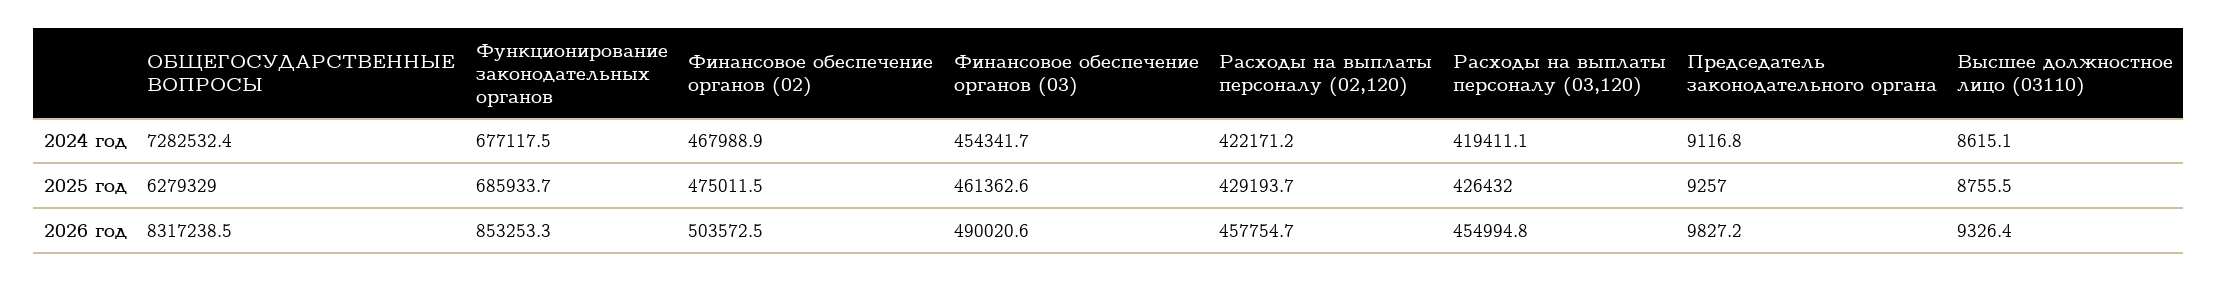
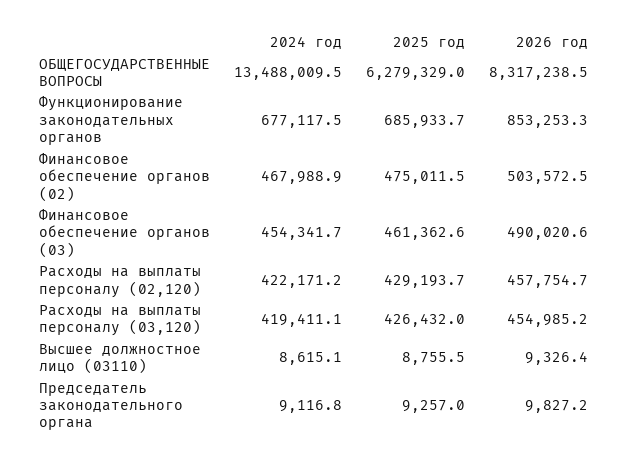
ОБЩЕГОСУДАРСТВЕННЫЕ ВОПРОСЫ, 2024 год: 7282532.4 -> 13488009.5
Расходы на выплаты персоналу (03,120), 2026 год: 454994.8 -> 454985.2

